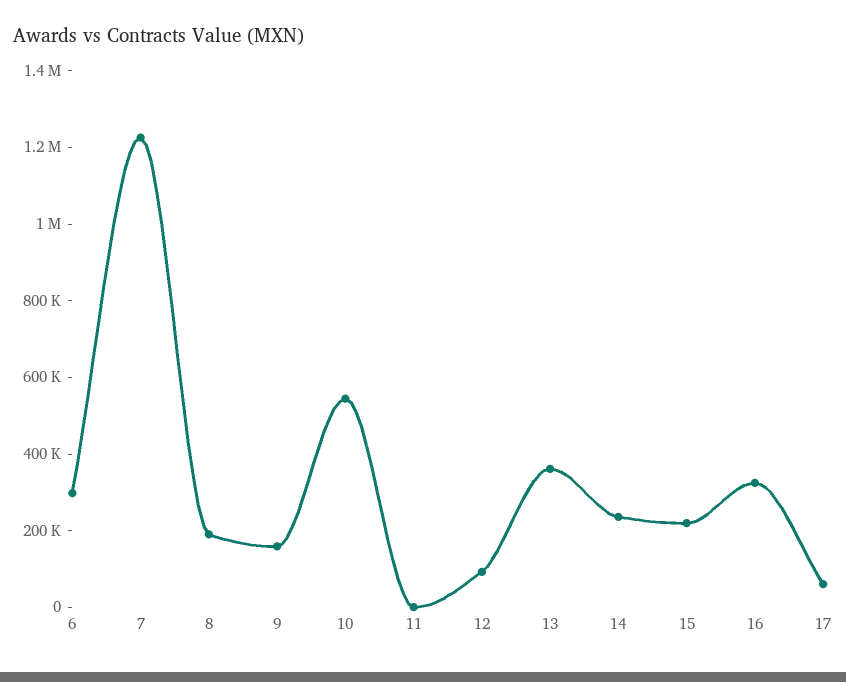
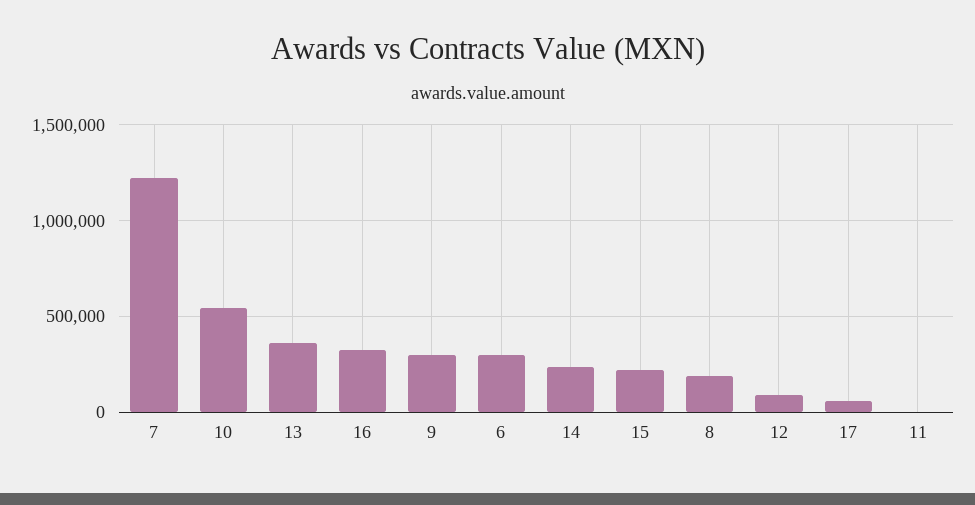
9: 150000 -> 300000

